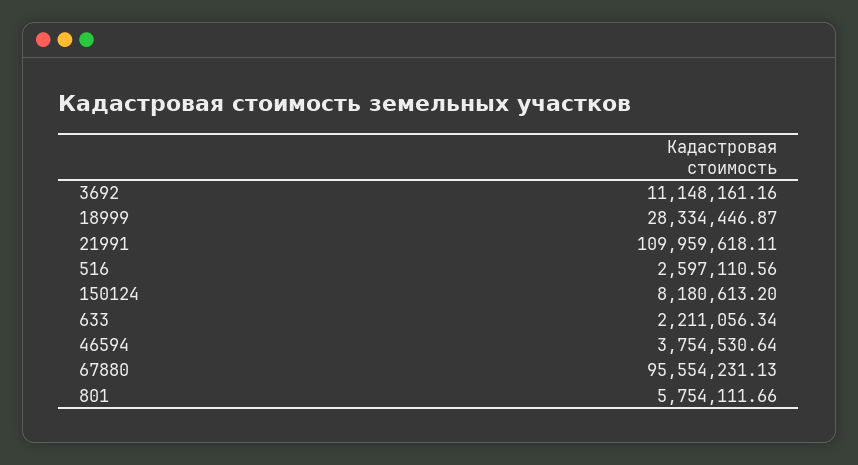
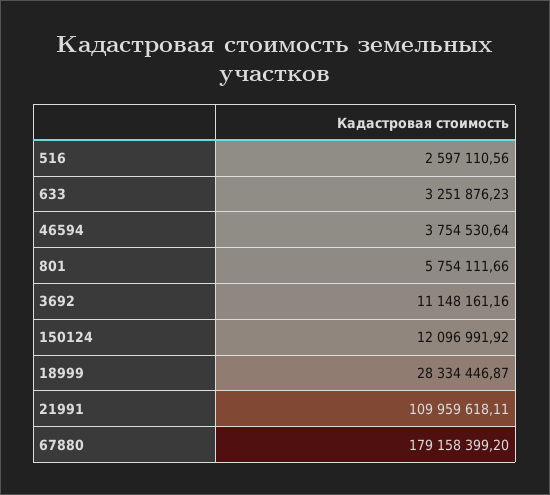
150124: 8180613.2 -> 12096991.92
633: 2211056.34 -> 3251876.23
67880: 95554231.13 -> 179158399.2

